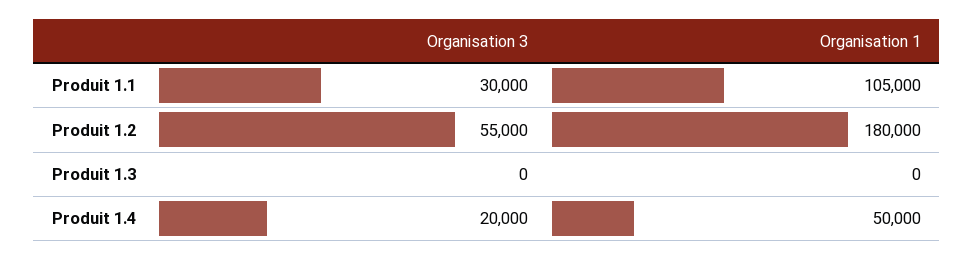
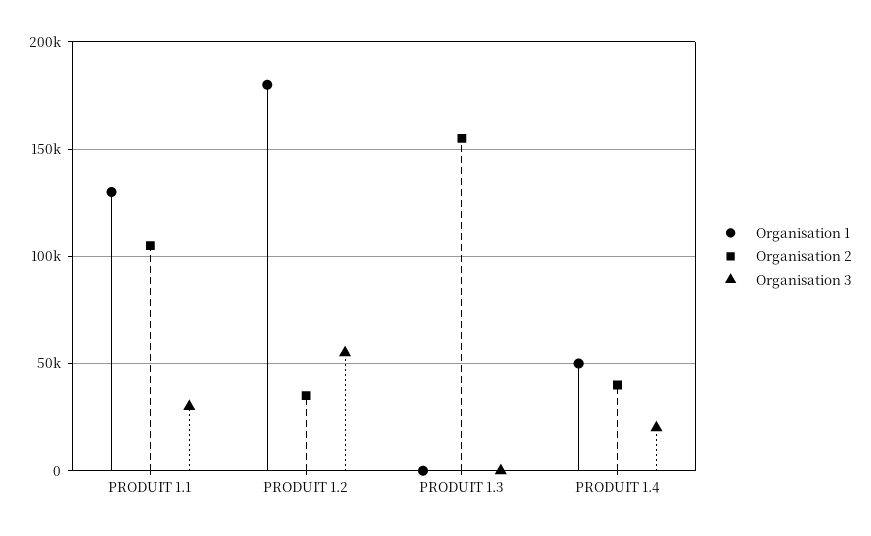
Organisation 1, Produit 1.1: 105000 -> 130000
Organisation 2, Produit 1.1: none -> 105000
Organisation 2, Produit 1.2: none -> 35000
Organisation 2, Produit 1.3: none -> 155000
Organisation 2, Produit 1.4: none -> 40000

